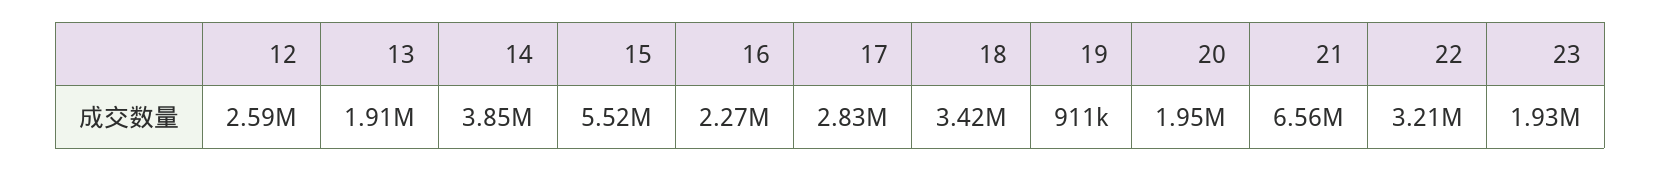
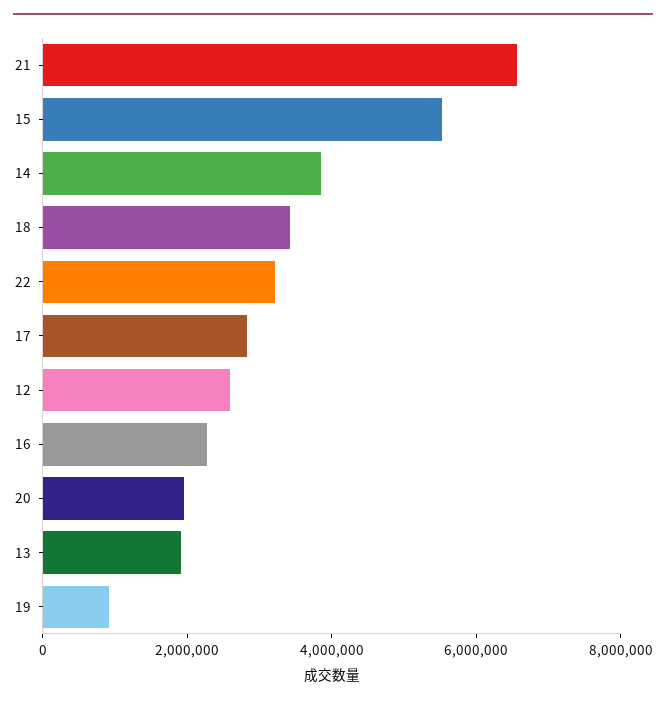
23: 1930000 -> none

